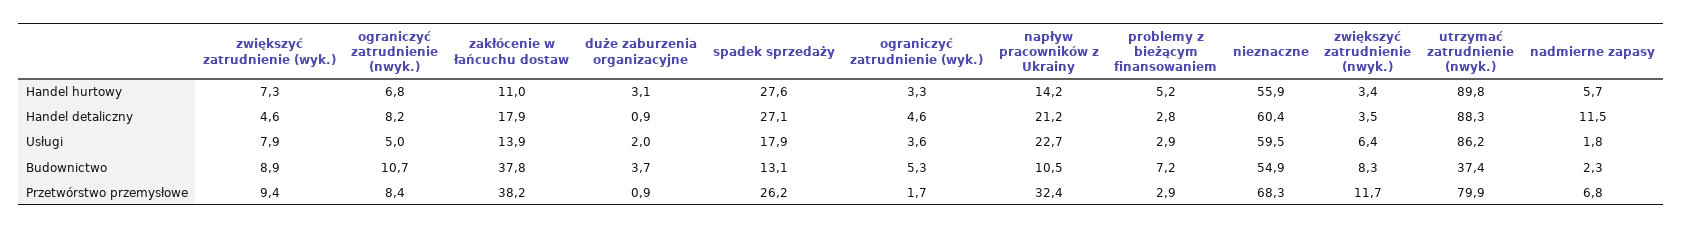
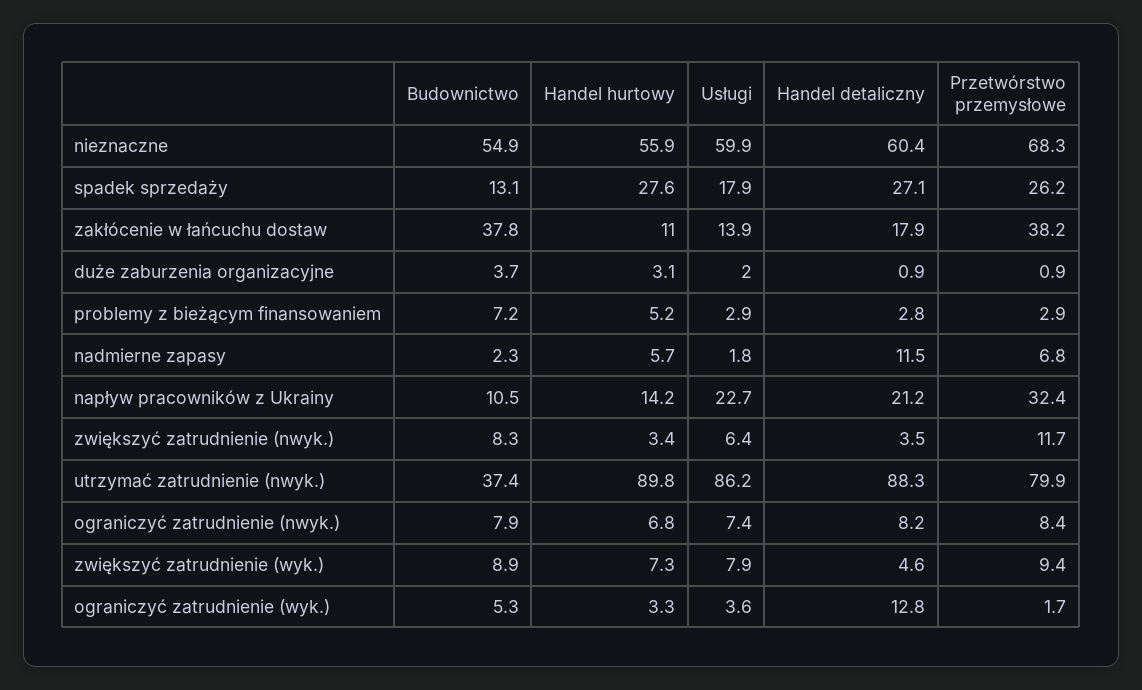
ograniczyć zatrudnienie (wyk.), Handel detaliczny: 4.6 -> 12.8
ograniczyć zatrudnienie (nwyk.), Usługi: 5 -> 7.4
nieznaczne, Usługi: 59.5 -> 59.9
ograniczyć zatrudnienie (nwyk.), Budownictwo: 10.7 -> 7.9

